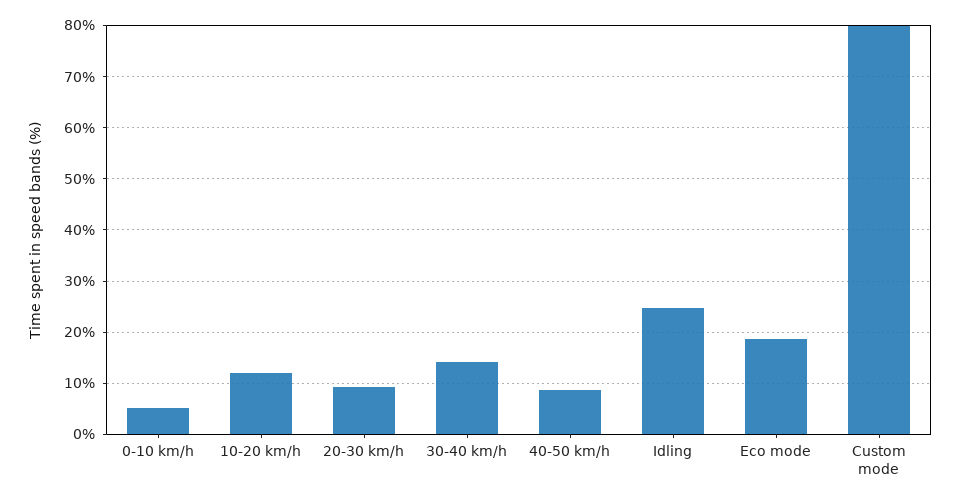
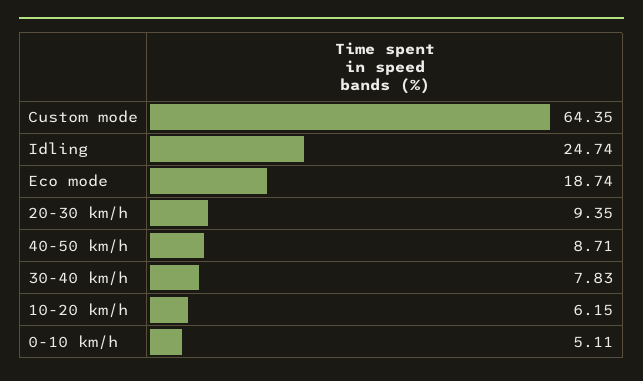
10-20 km/h: 12 -> 6.15
30-40 km/h: 14 -> 7.83
Custom mode: 80 -> 64.35

